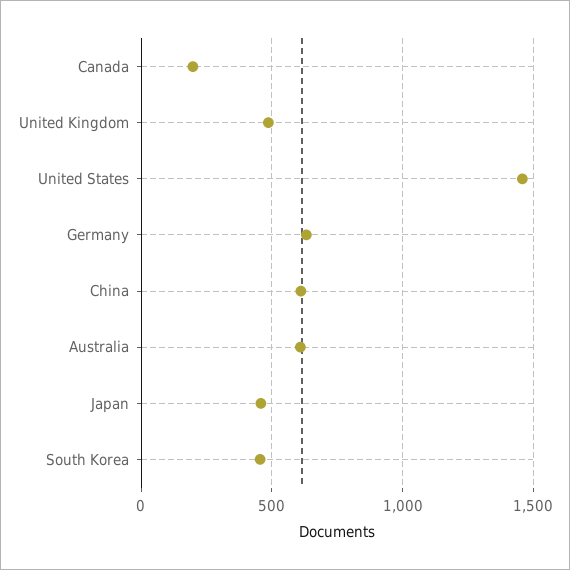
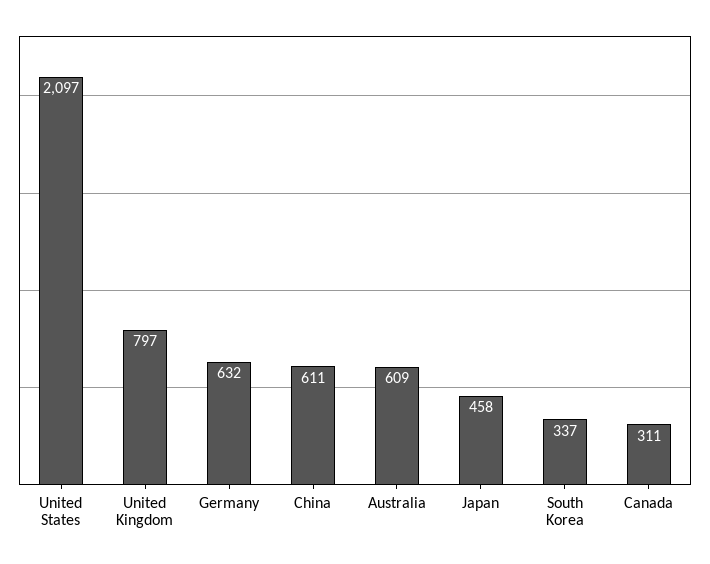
Canada: 200 -> 311
United Kingdom: 500 -> 797
United States: 1450 -> 2097
South Korea: 450 -> 337

